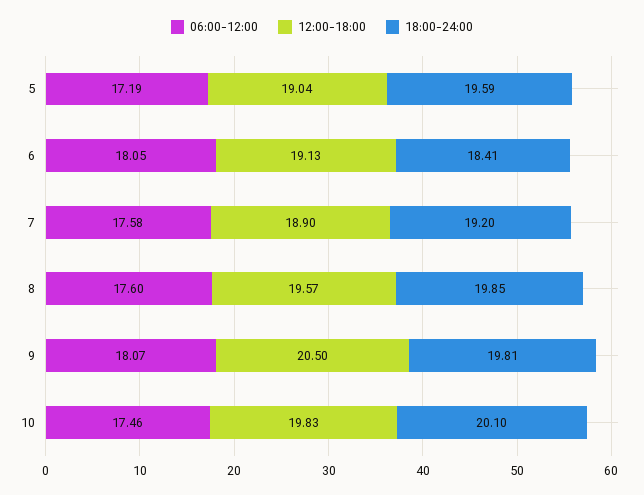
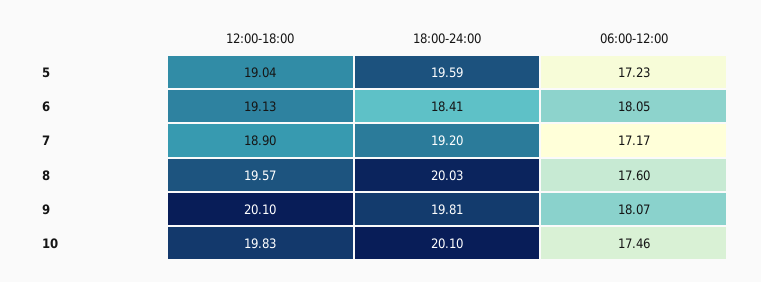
06:00-12:00, 5: 17.19 -> 17.23
06:00-12:00, 7: 17.58 -> 17.17
18:00-24:00, 8: 19.85 -> 20.03
12:00-18:00, 9: 20.5 -> 20.1

